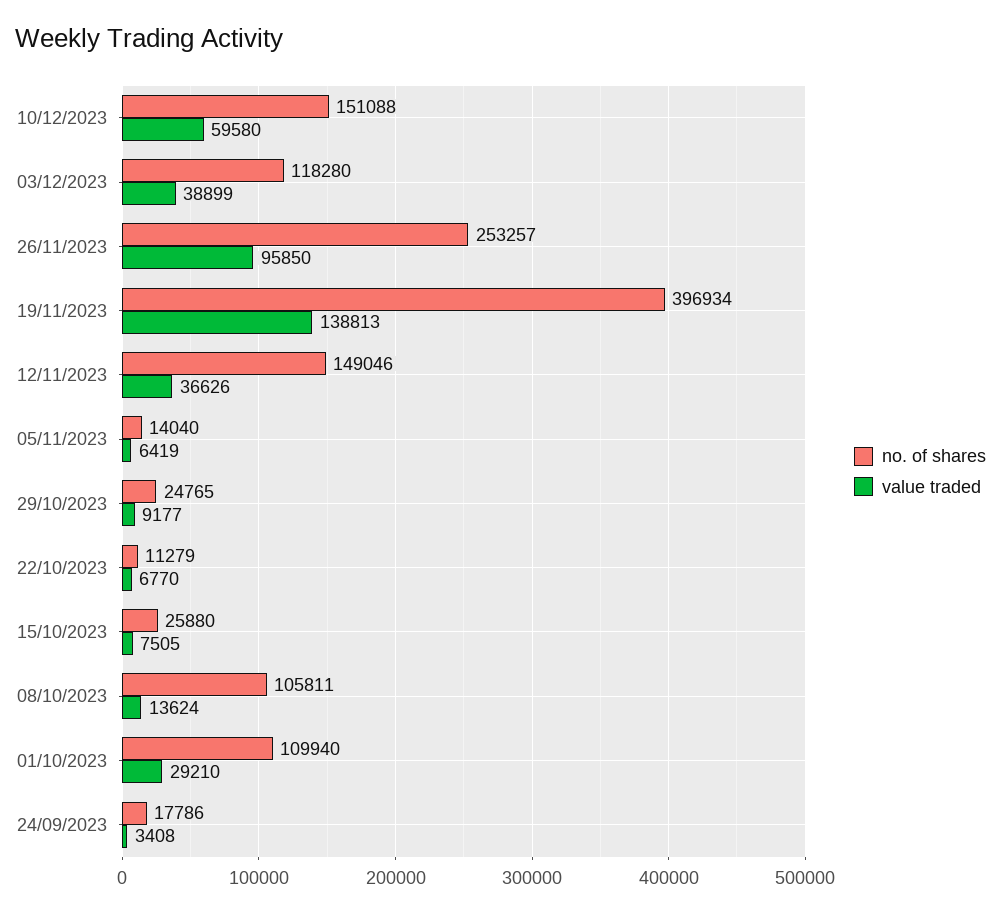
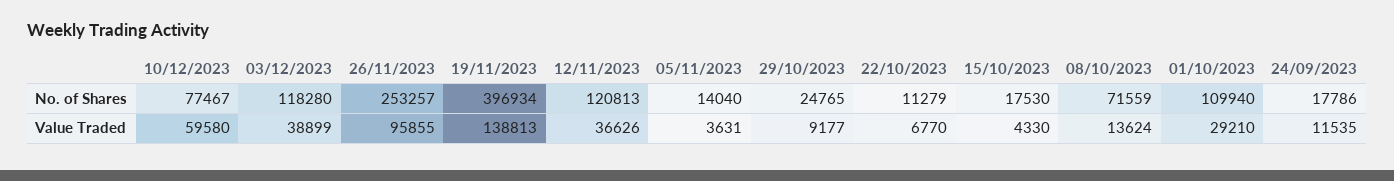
no. of shares, 10/12/2023: 151088 -> 77467
value traded, 26/11/2023: 95850 -> 95855
no. of shares, 12/11/2023: 149046 -> 120813
value traded, 05/11/2023: 6419 -> 3631
no. of shares, 15/10/2023: 25880 -> 17530
value traded, 15/10/2023: 7505 -> 4330
no. of shares, 08/10/2023: 105811 -> 71559
value traded, 24/09/2023: 3408 -> 11535

